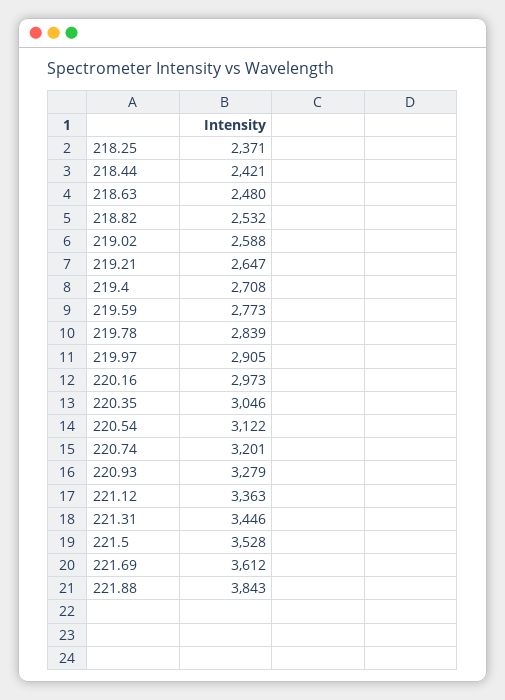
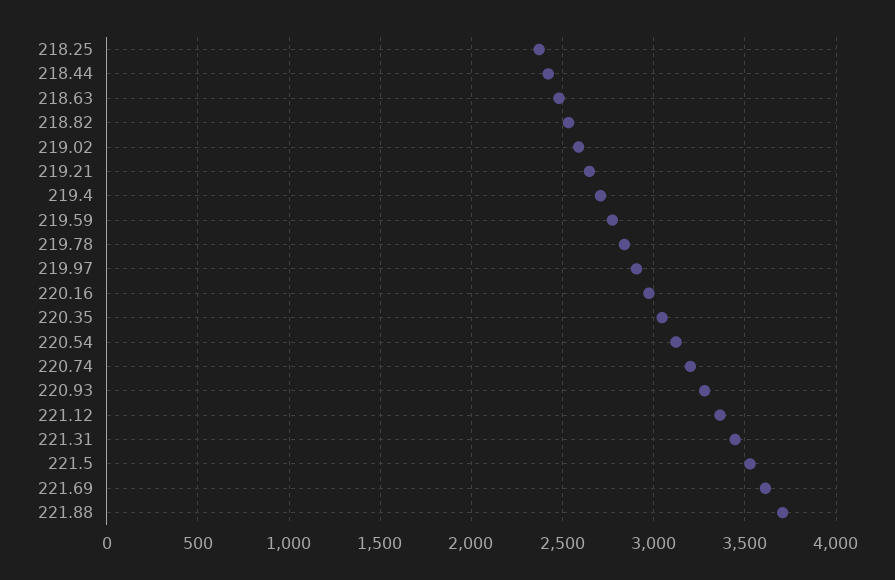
221.88: 3843 -> 3700

